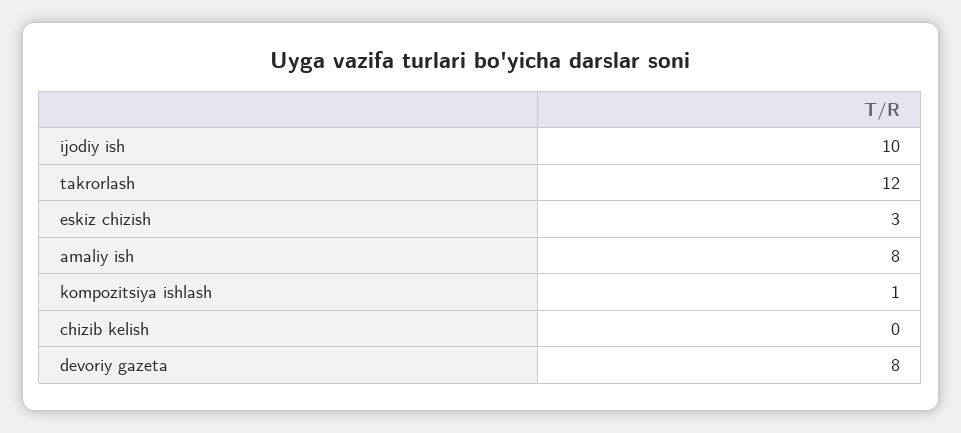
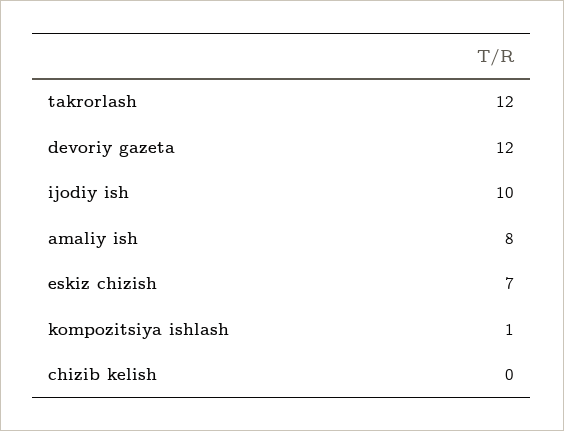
eskiz chizish: 3 -> 7
devoriy gazeta: 8 -> 12

